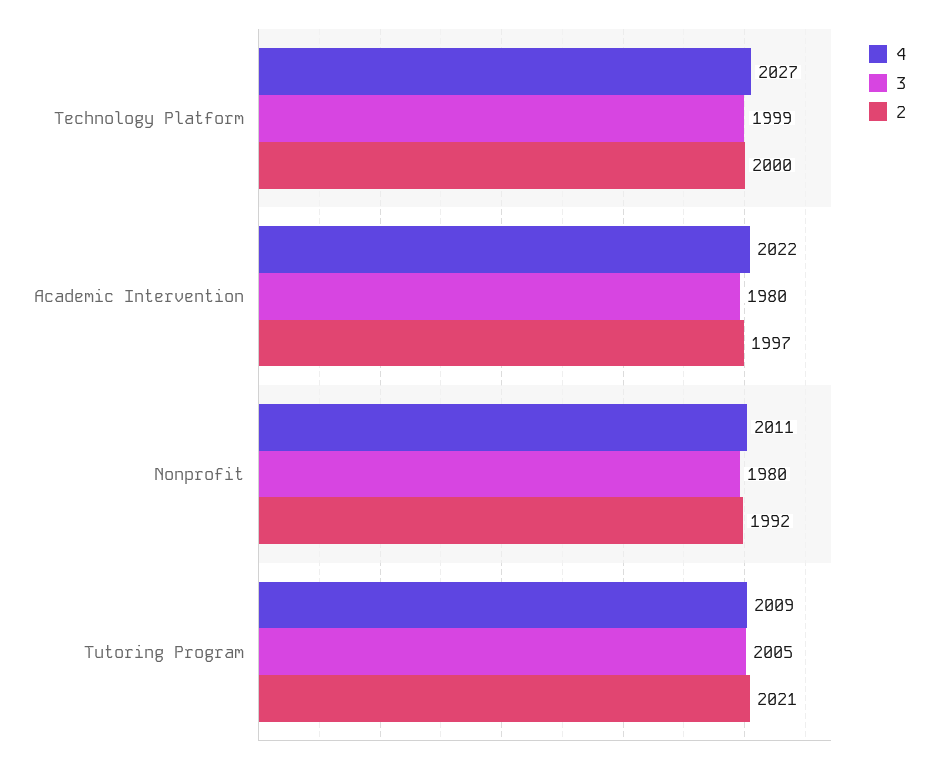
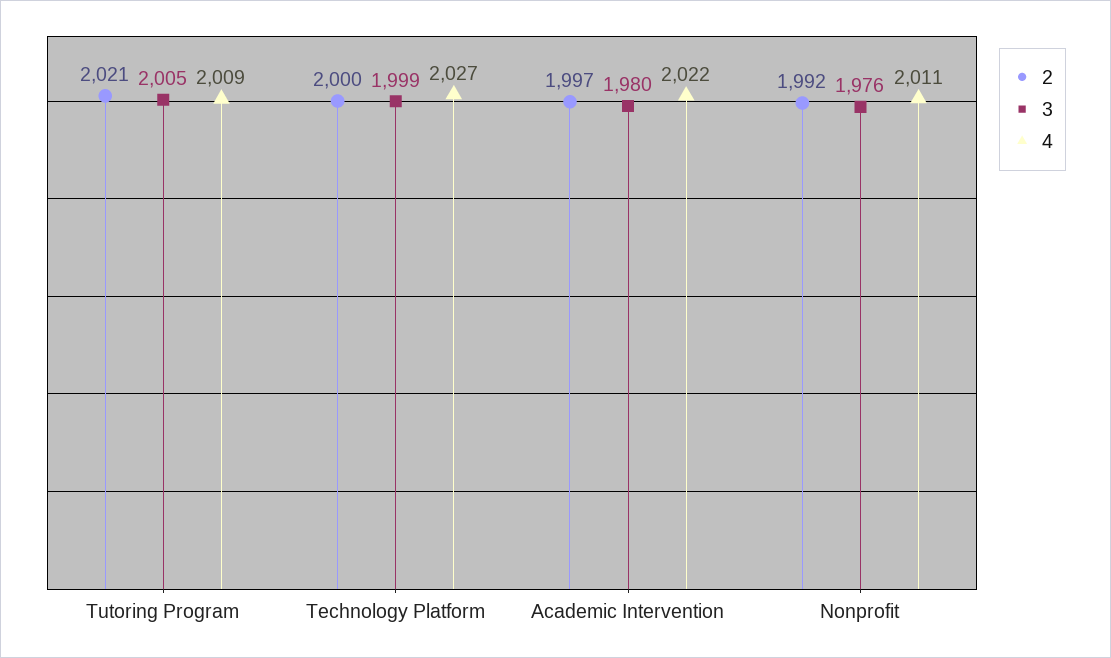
3, Nonprofit: 1980 -> 1976

